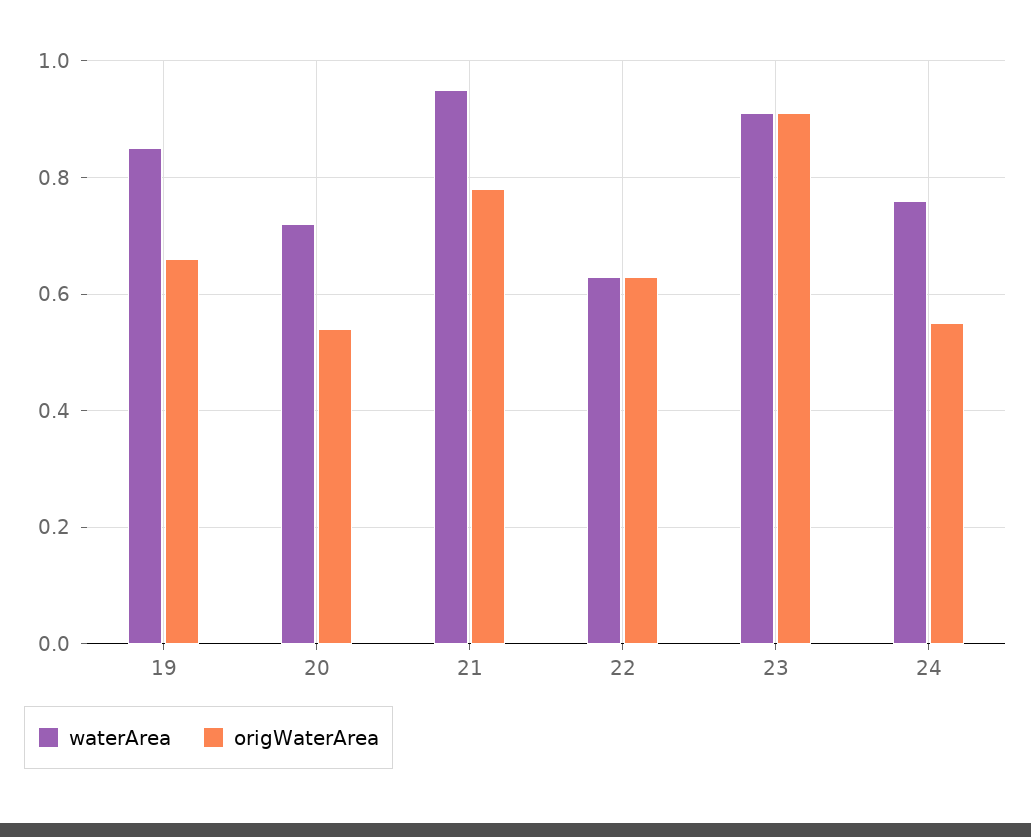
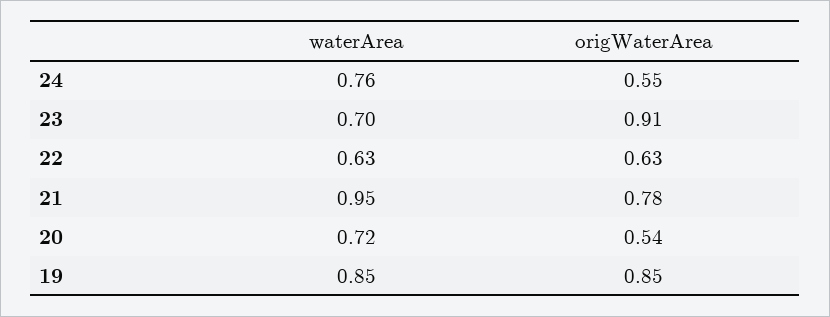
origWaterArea, 19: 0.65 -> 0.85
waterArea, 23: 0.9 -> 0.7

